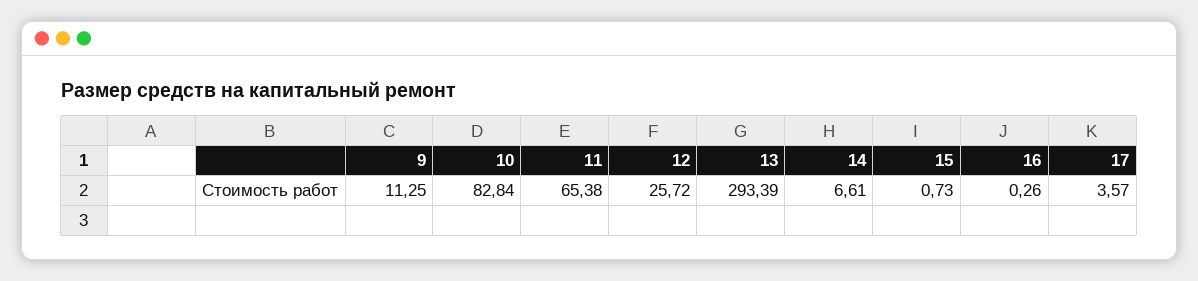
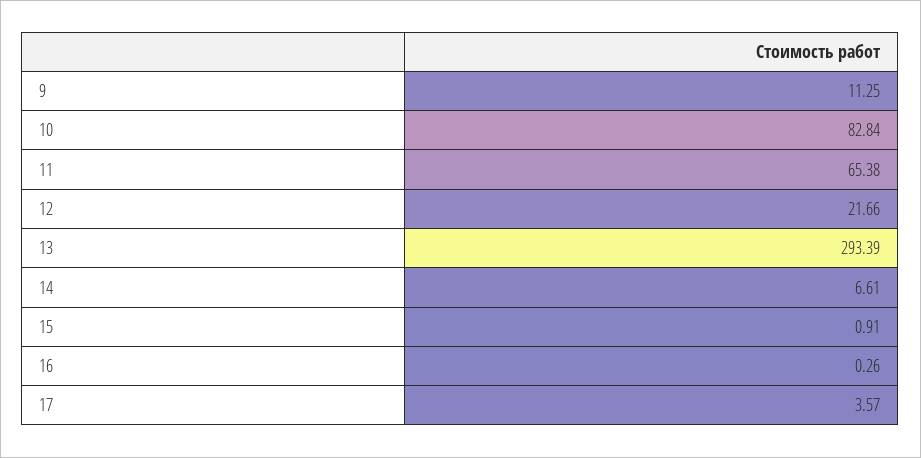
12: 25.72 -> 21.66
15: 0.73 -> 0.91

